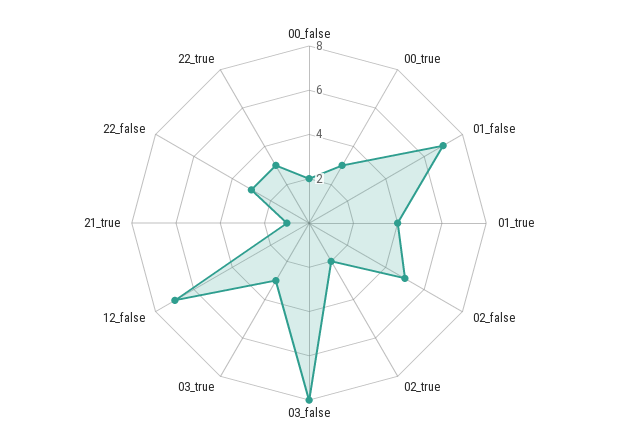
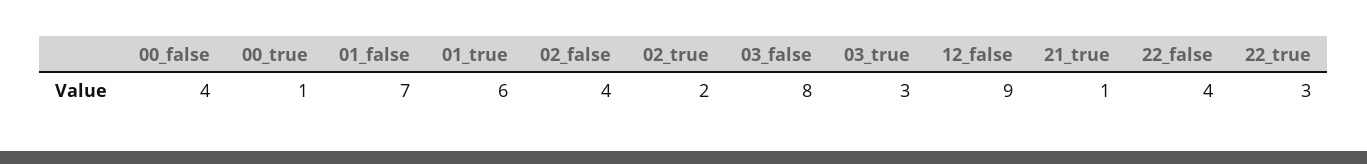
00_false: 2 -> 4
00_true: 3 -> 1
01_true: 4 -> 6
02_false: 5 -> 4
12_false: 7 -> 9
22_false: 3 -> 4

